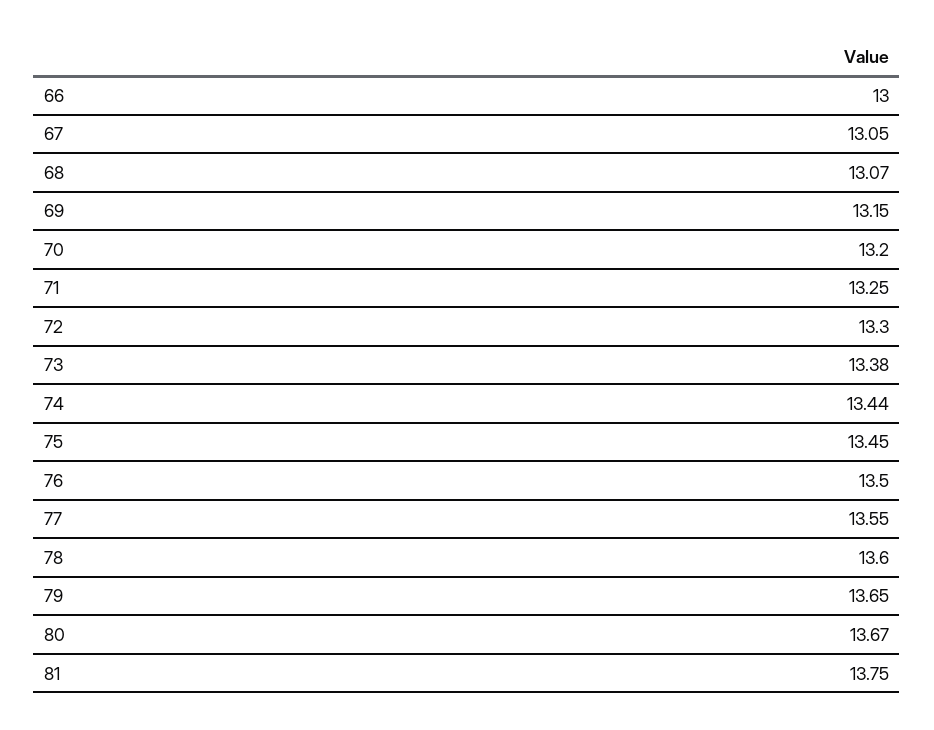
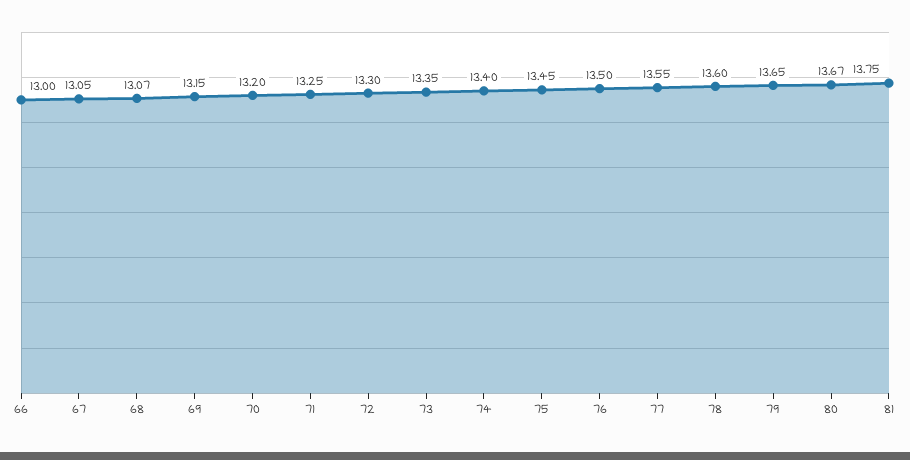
73: 13.38 -> 13.35
74: 13.44 -> 13.4

